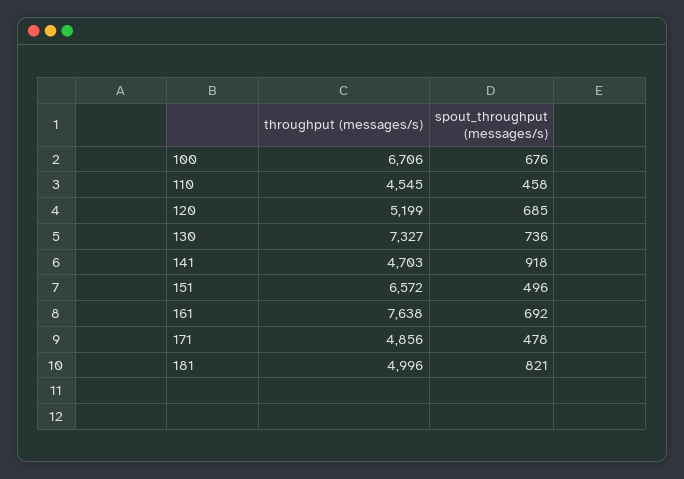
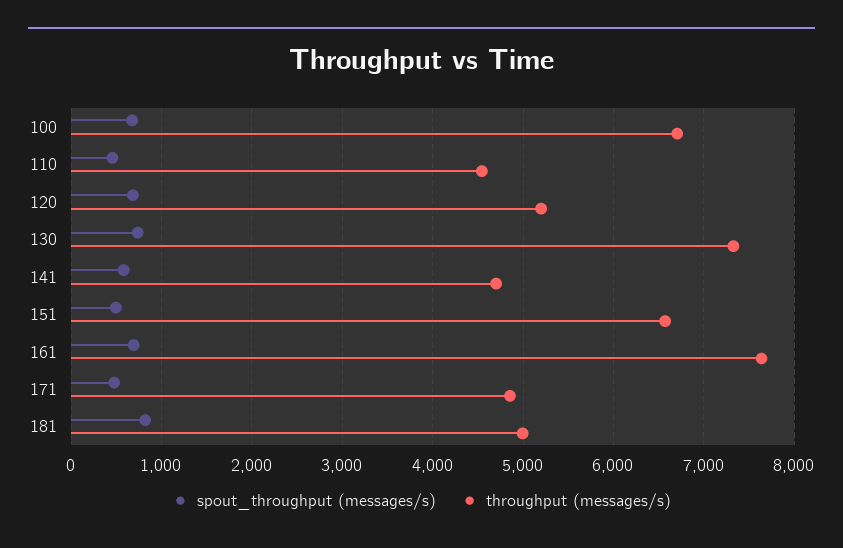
spout_throughput (messages/s), 141: 918 -> 600

